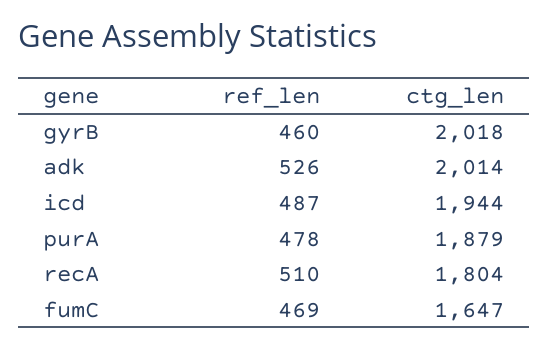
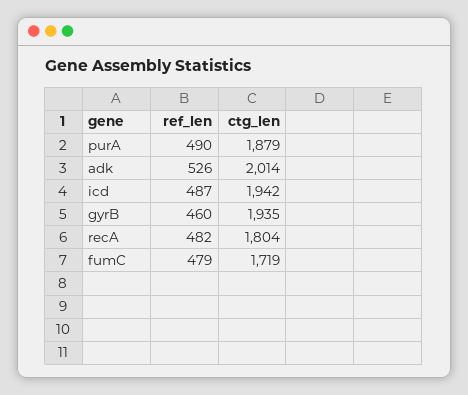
ctg_len, gyrB: 2018 -> 1935
ctg_len, icd: 1944 -> 1942
ref_len, purA: 478 -> 490
ref_len, recA: 510 -> 482
ref_len, fumC: 469 -> 479
ctg_len, fumC: 1647 -> 1719

